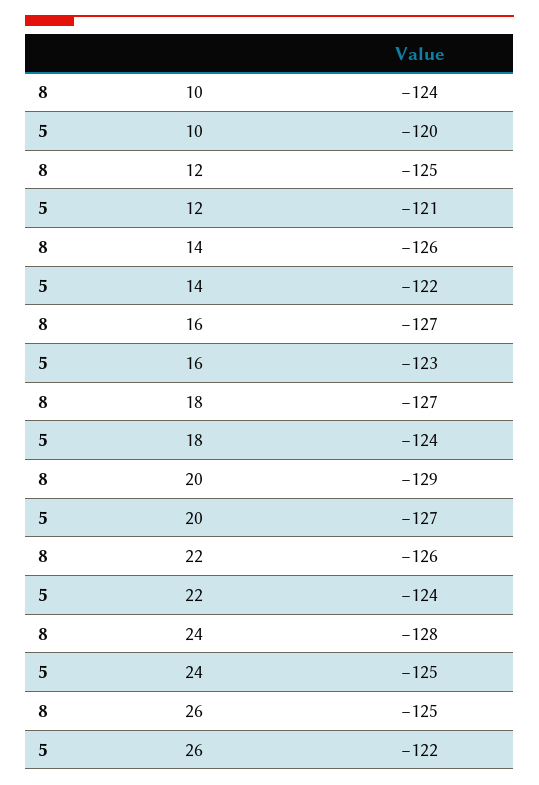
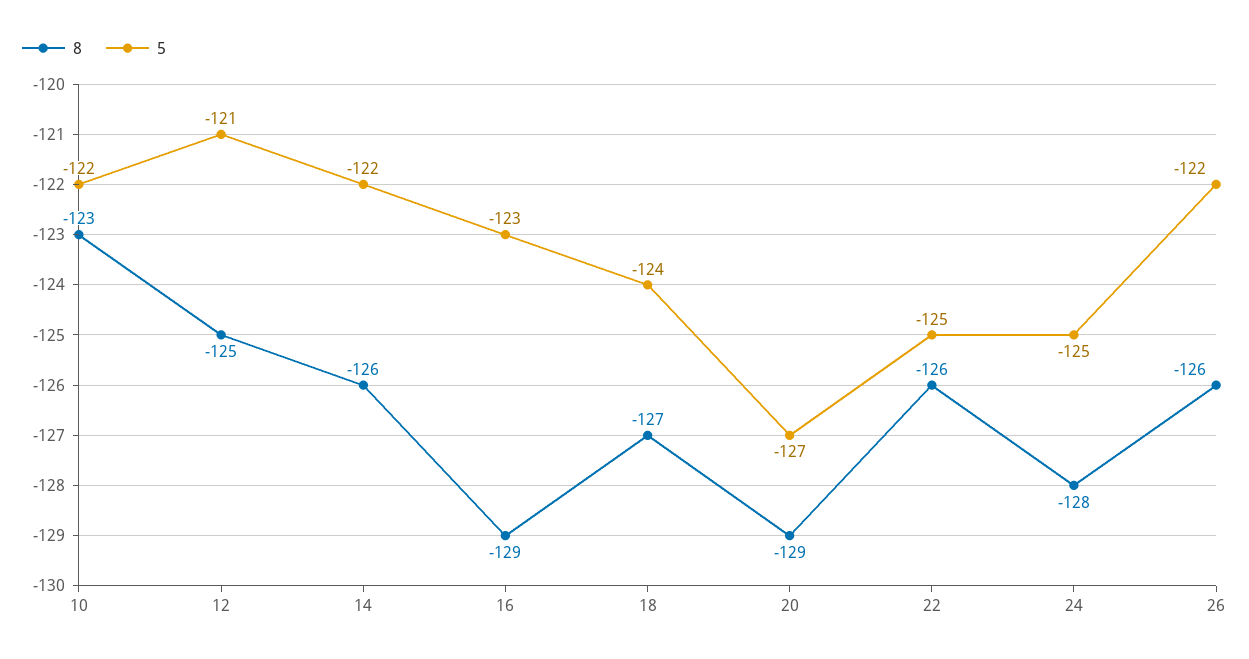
8, 10: -124 -> -123
5, 10: -120 -> -122
8, 16: -127 -> -129
5, 22: -124 -> -125
8, 26: -125 -> -126

